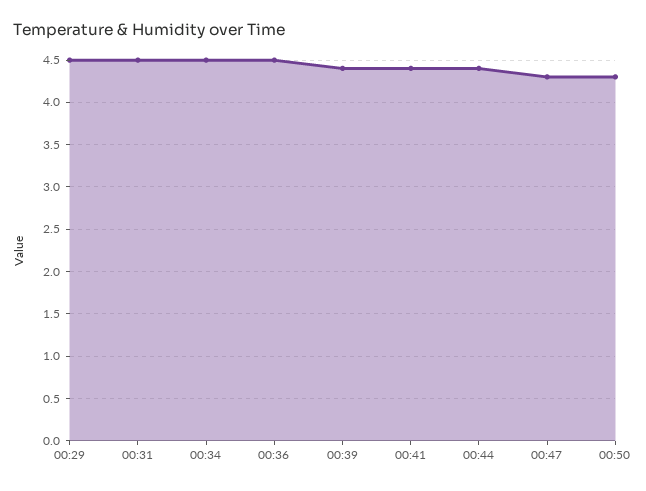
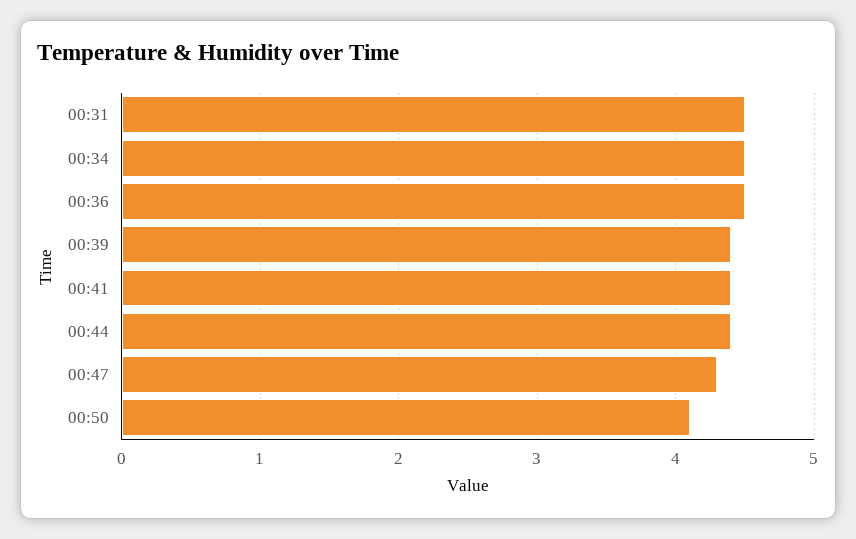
00:29: 4.5 -> none
00:50: 4.3 -> 4.1

